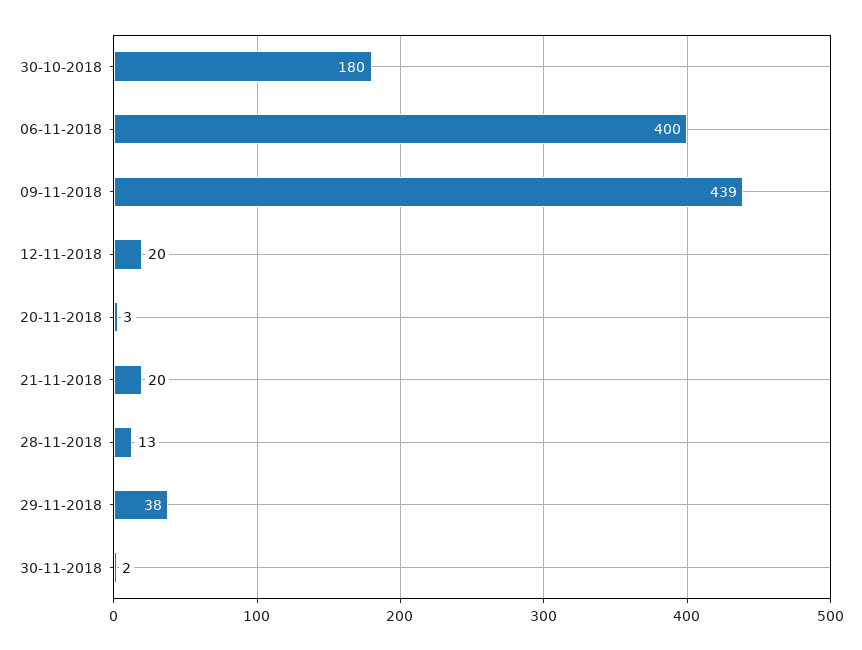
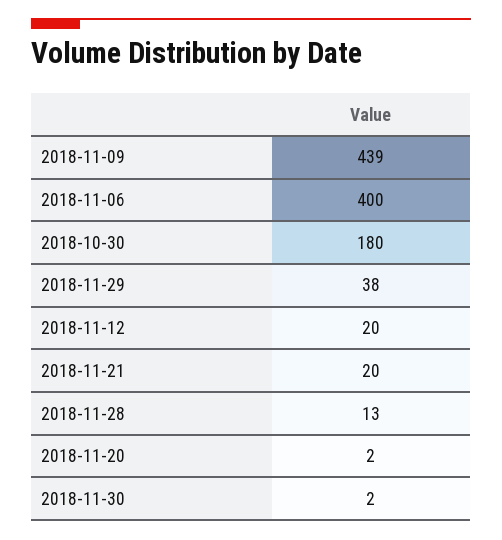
20-11-2018: 3 -> 2

